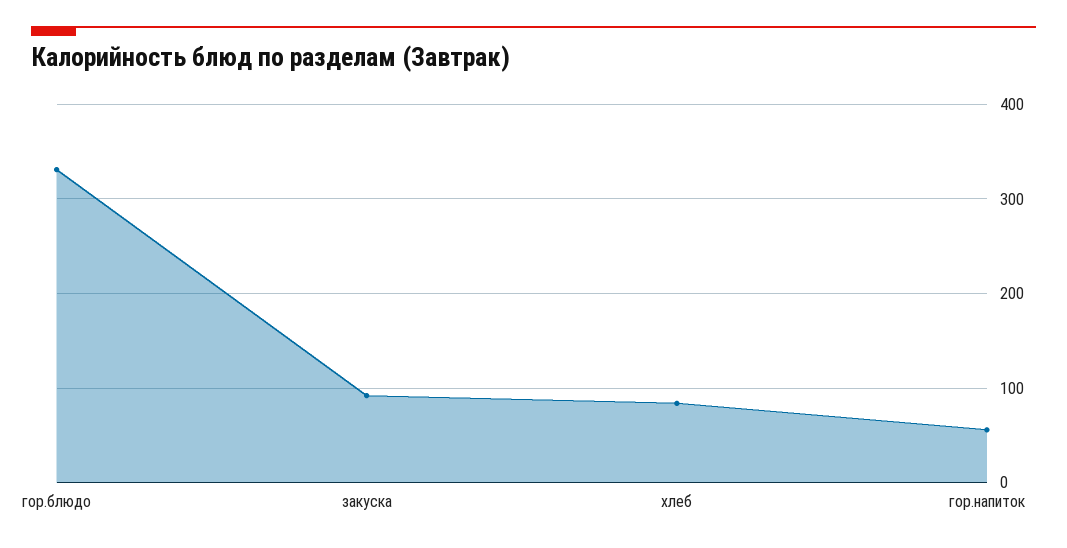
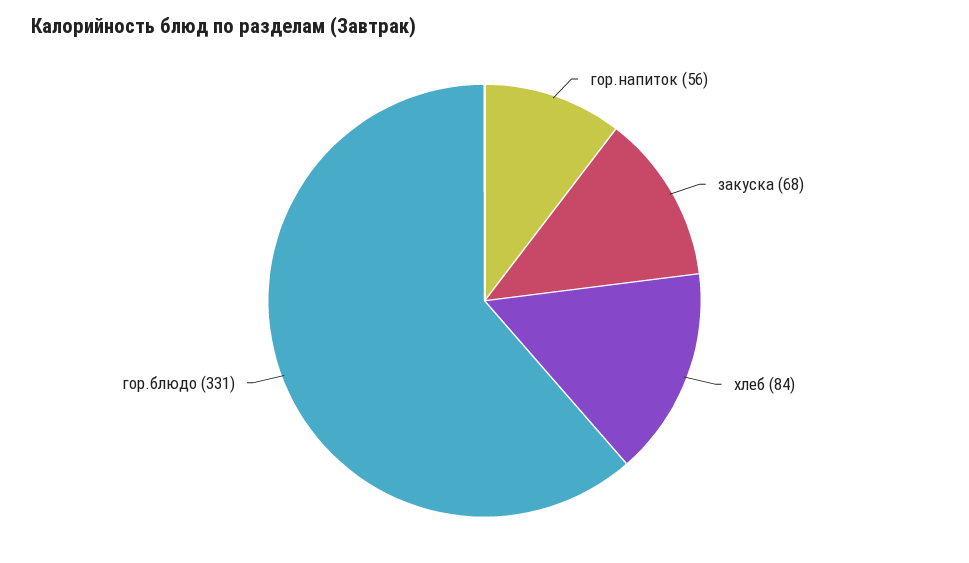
закуска: 90 -> 68

